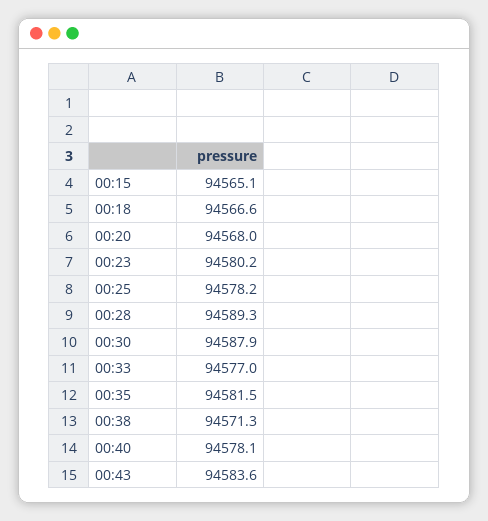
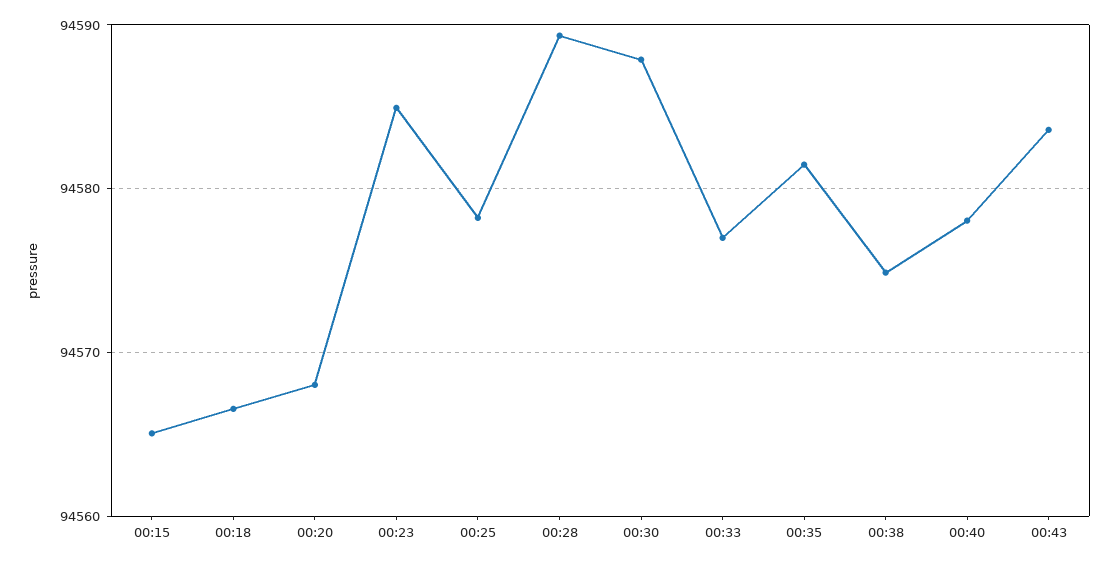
00:23: 94580.2 -> 94585
00:38: 94571.3 -> 94575

